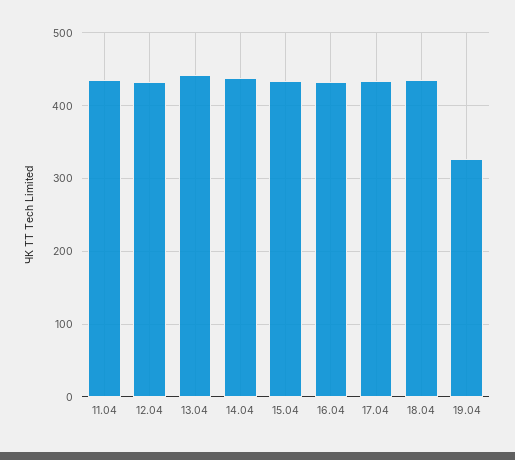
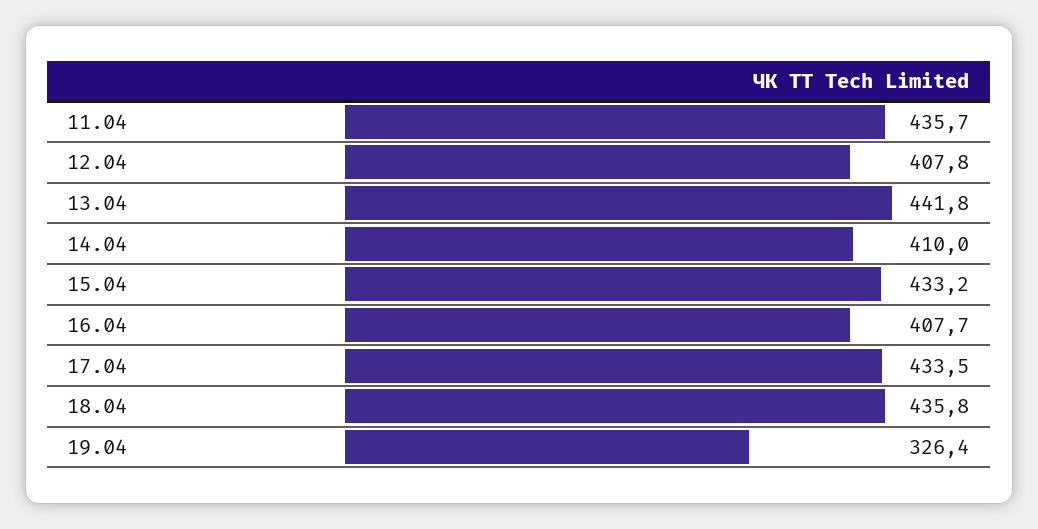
12.04: 430 -> 407.8
14.04: 440 -> 410
16.04: 430 -> 407.7

